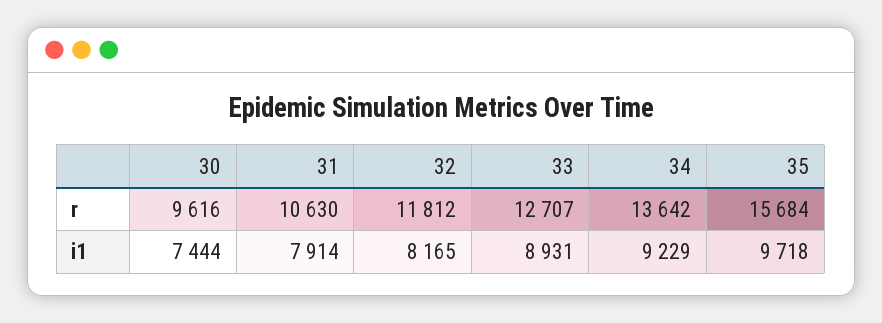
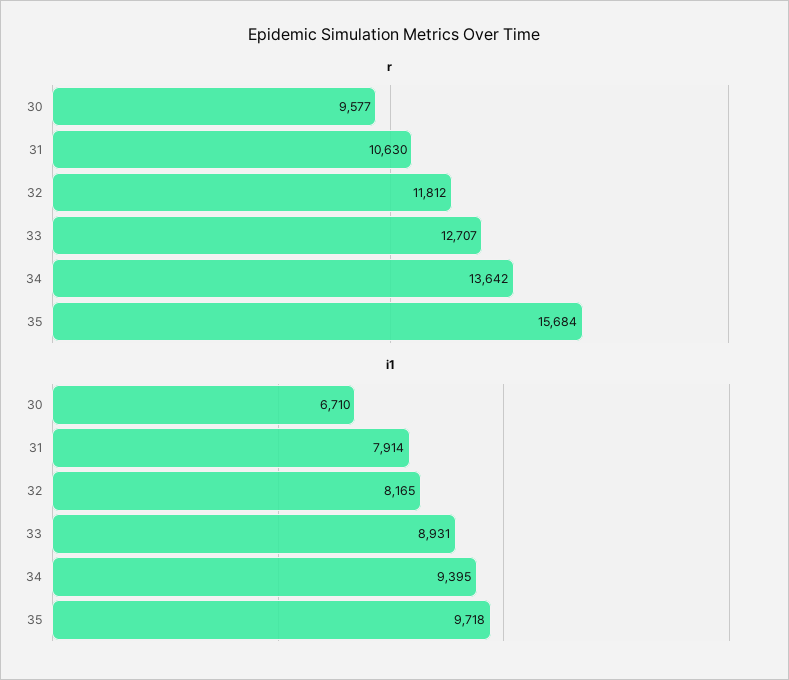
r, 30: 9616 -> 9577
i1, 30: 7444 -> 6710
i1, 34: 9229 -> 9395

